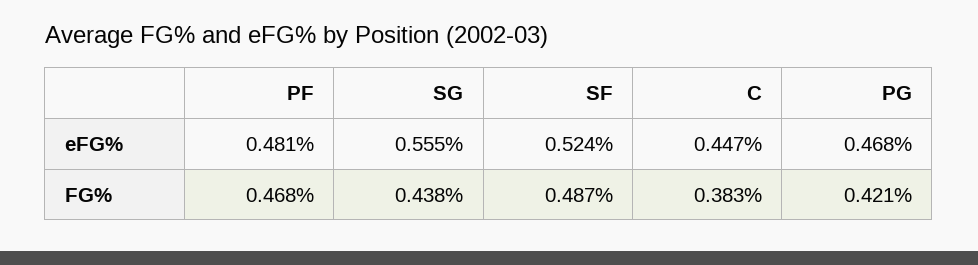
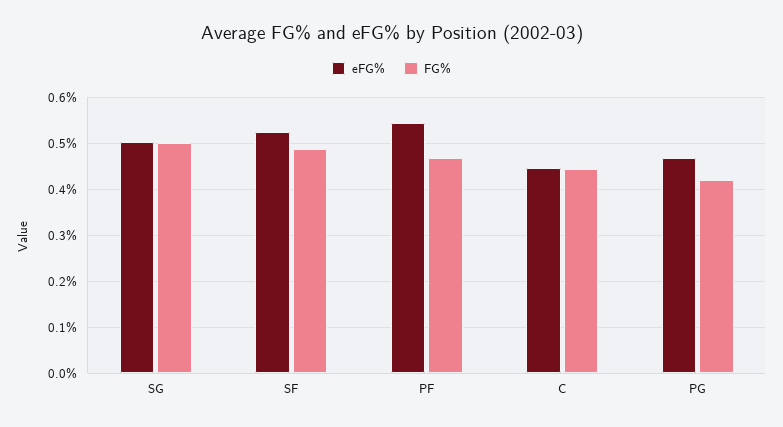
eFG%, PF: 0.481 -> 0.54
eFG%, SG: 0.555 -> 0.5
FG%, SG: 0.438 -> 0.5
FG%, C: 0.383 -> 0.44

